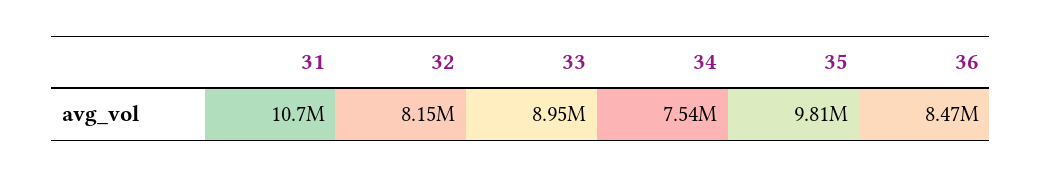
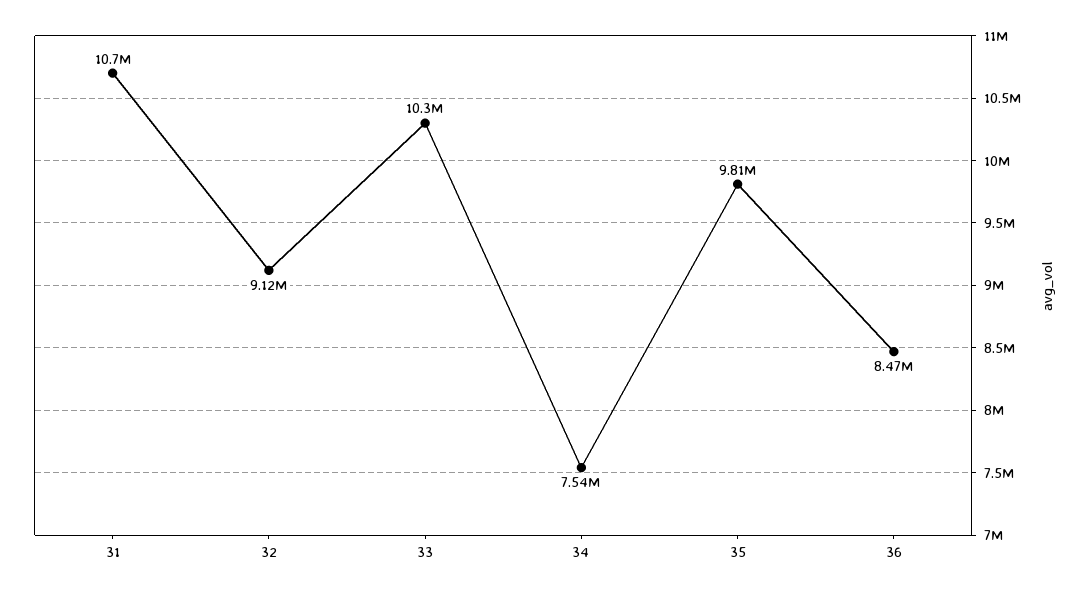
32: 8150000 -> 9120000
33: 8950000 -> 10300000

